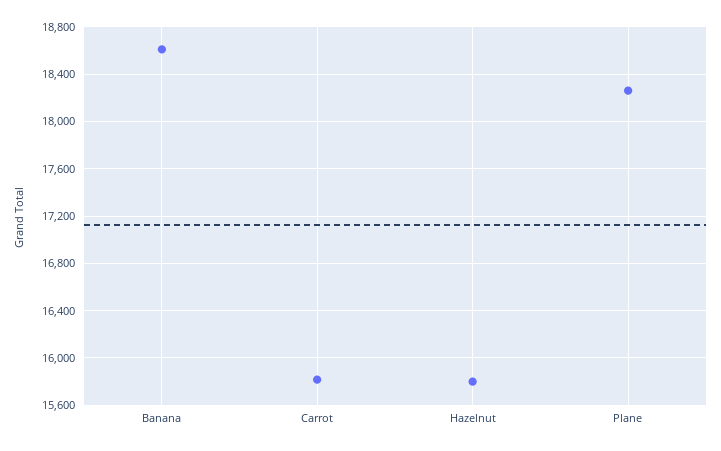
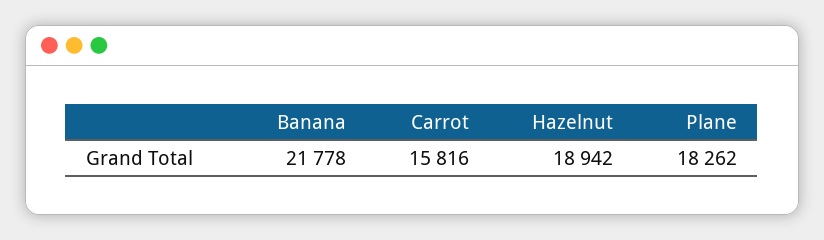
Banana: 18600 -> 21778
Hazelnut: 15800 -> 18942

